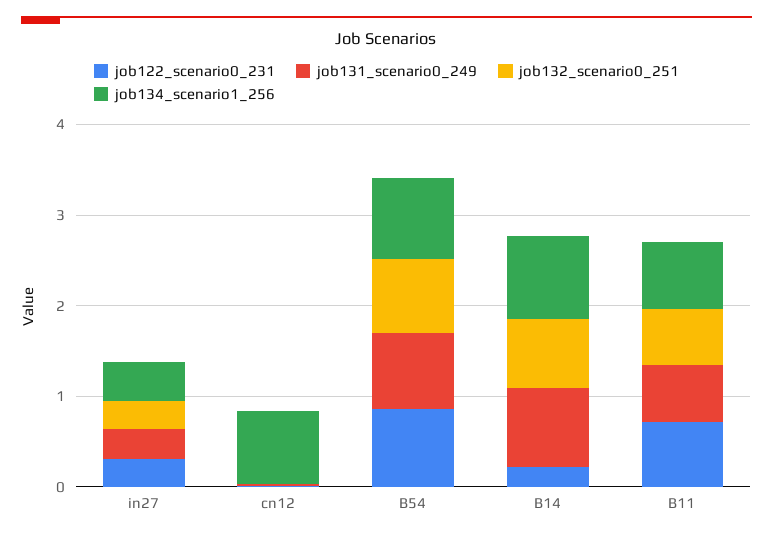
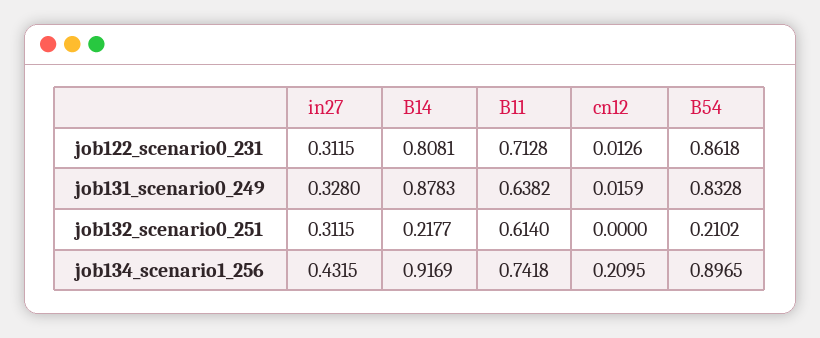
job134_scenario1_256, cn12: 0.8 -> 0.2095
job132_scenario0_251, B54: 0.8 -> 0.2102
job122_scenario0_231, B14: 0.2 -> 0.8081
job132_scenario0_251, B14: 0.8 -> 0.2177

